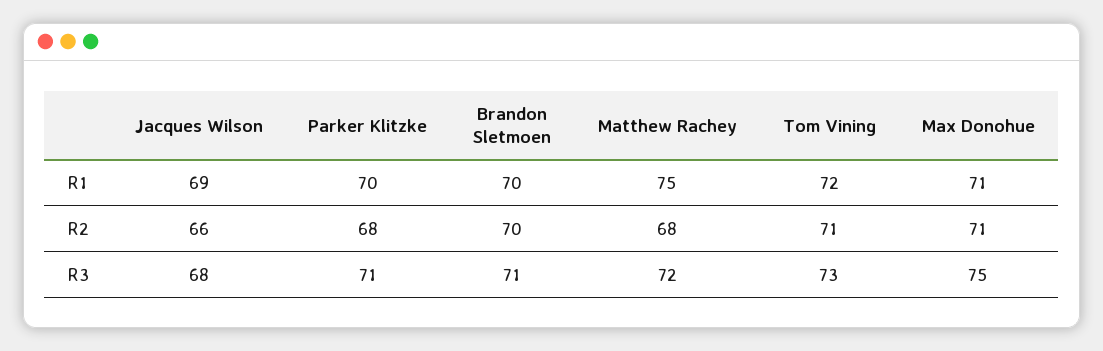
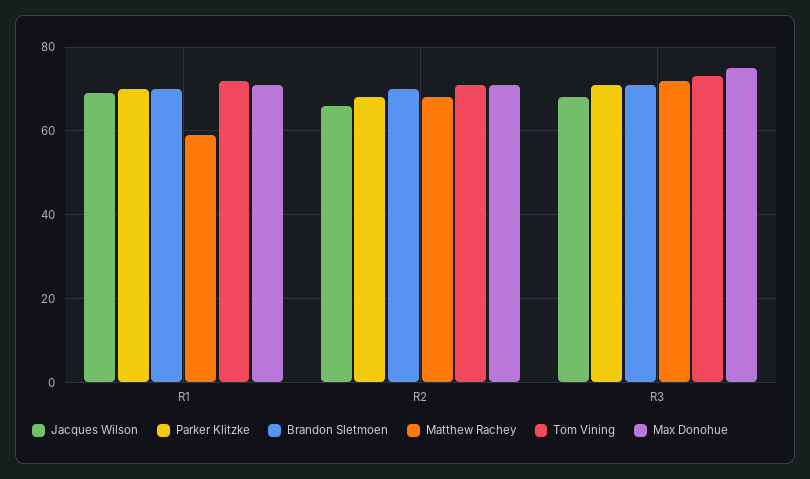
Matthew Rachey, R1: 75 -> 60

